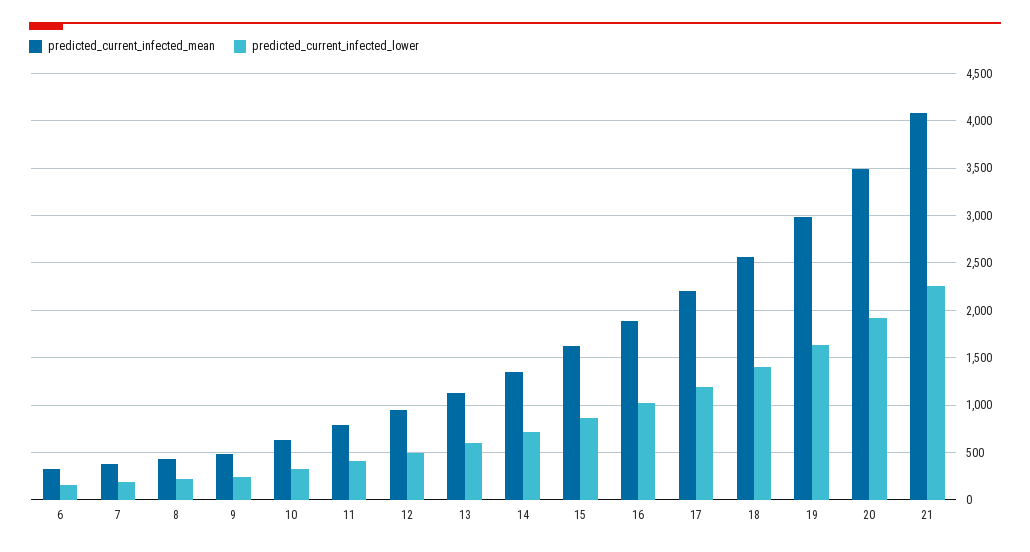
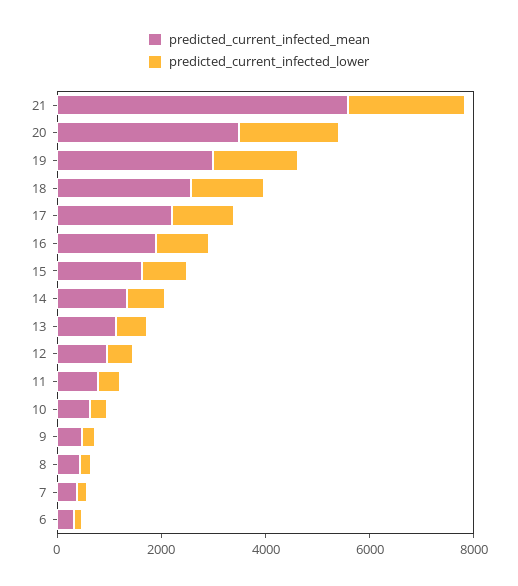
predicted_current_infected_mean, 21: 4100 -> 5500

